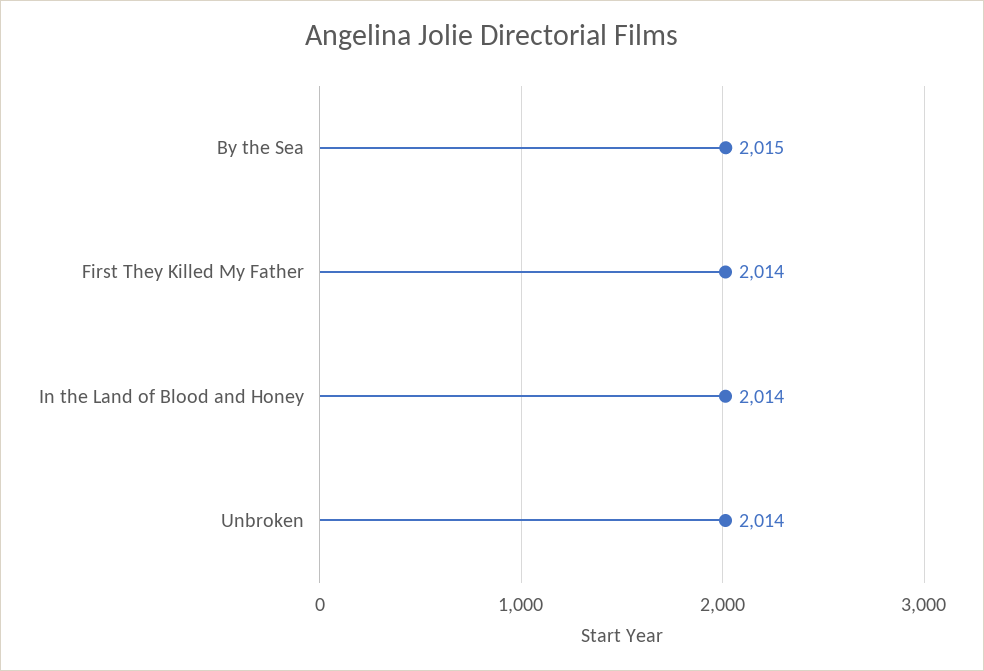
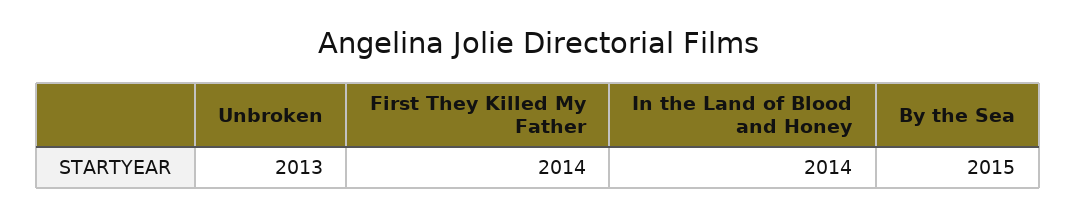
Unbroken: 2014 -> 2013

